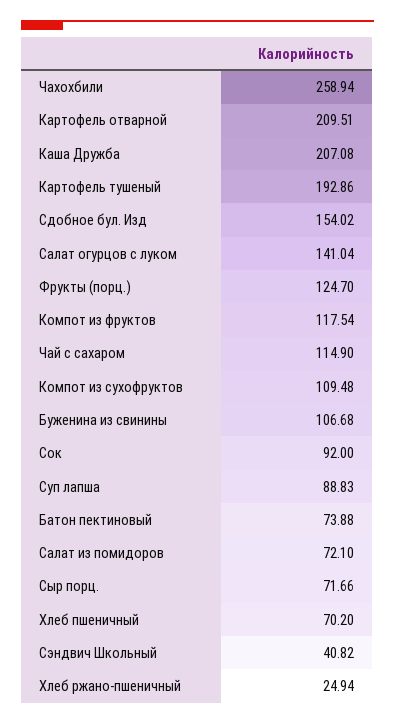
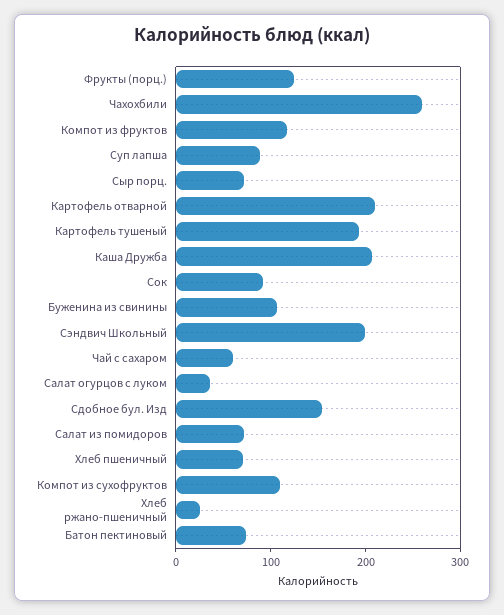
Салат огурцов с луком: 141.04 -> 40
Чай с сахаром: 114.9 -> 60
Сэндвич Школьный: 40.82 -> 200

